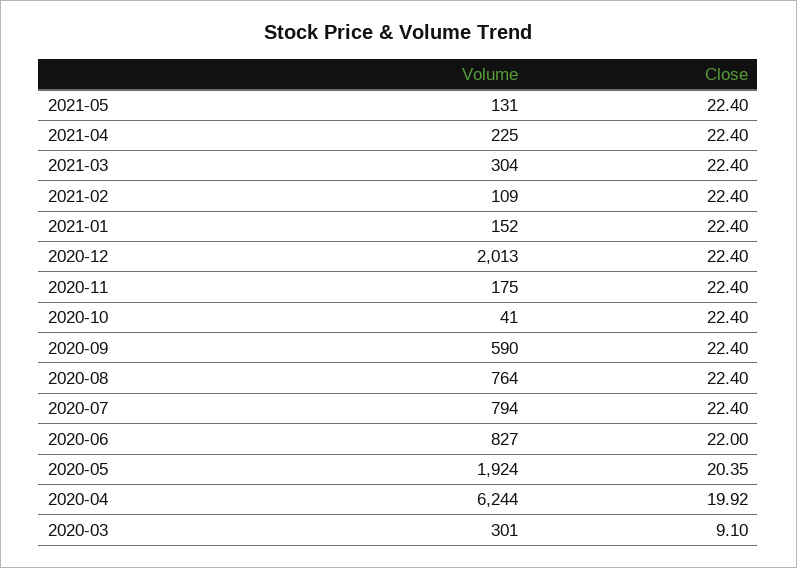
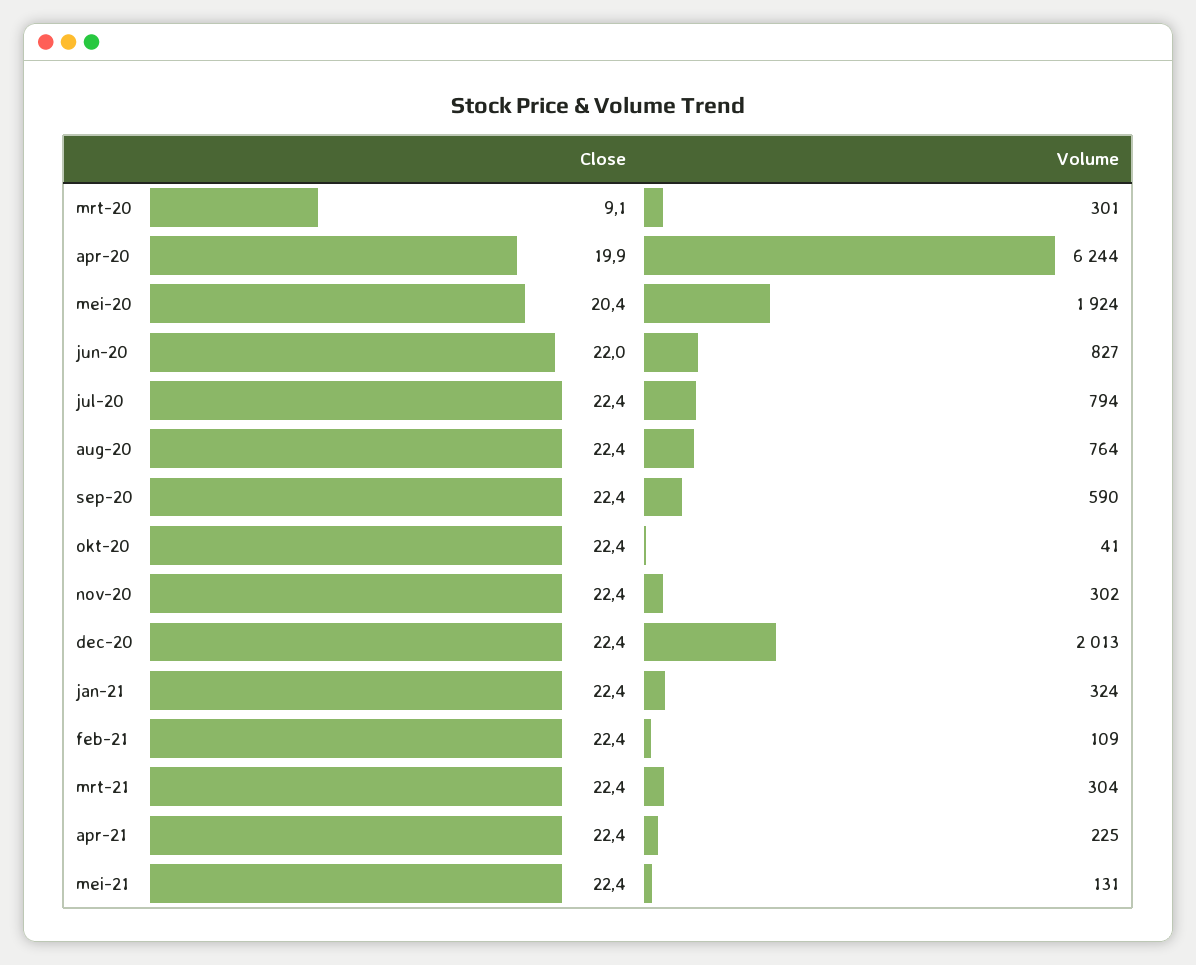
Volume, 2021-01: 152 -> 324
Volume, 2020-11: 175 -> 302

